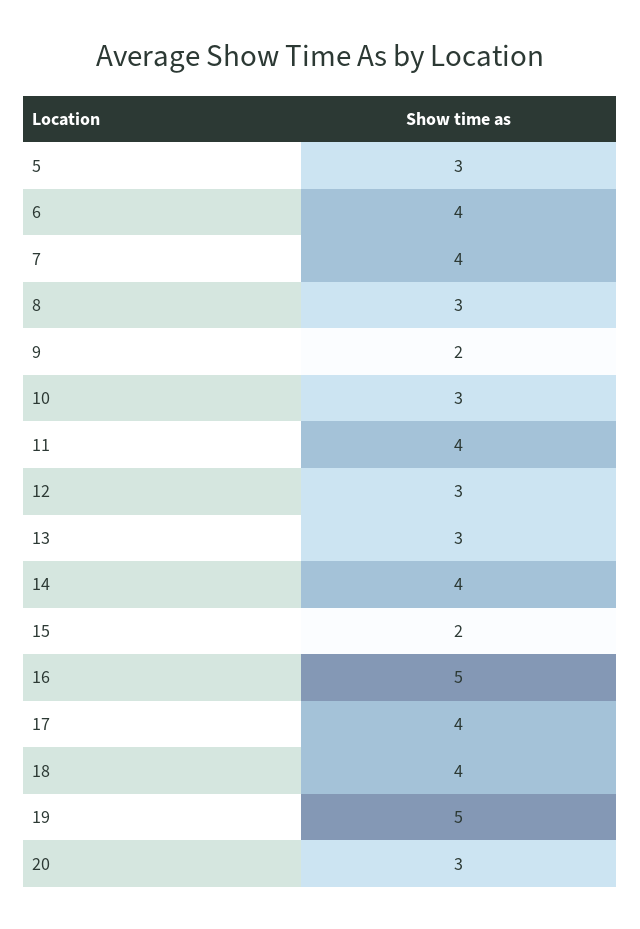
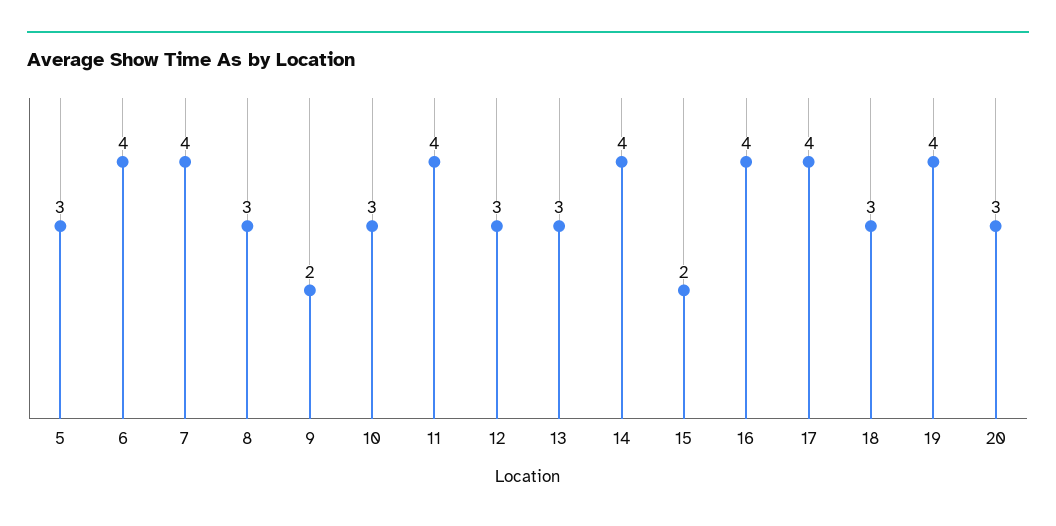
16: 5 -> 4
18: 4 -> 3
19: 5 -> 4

